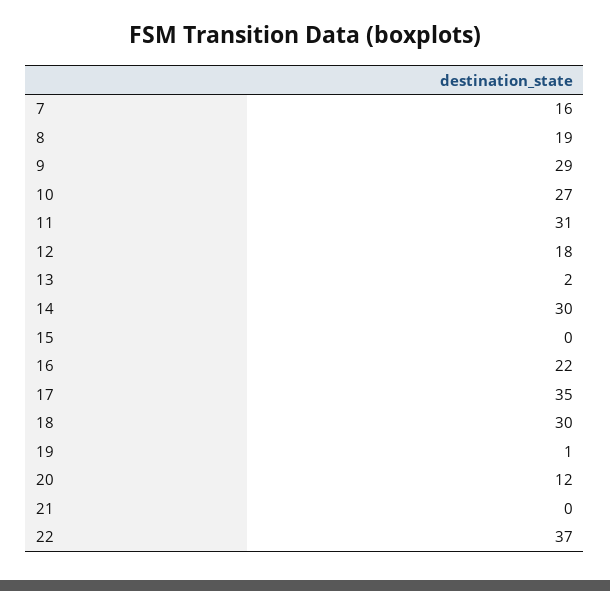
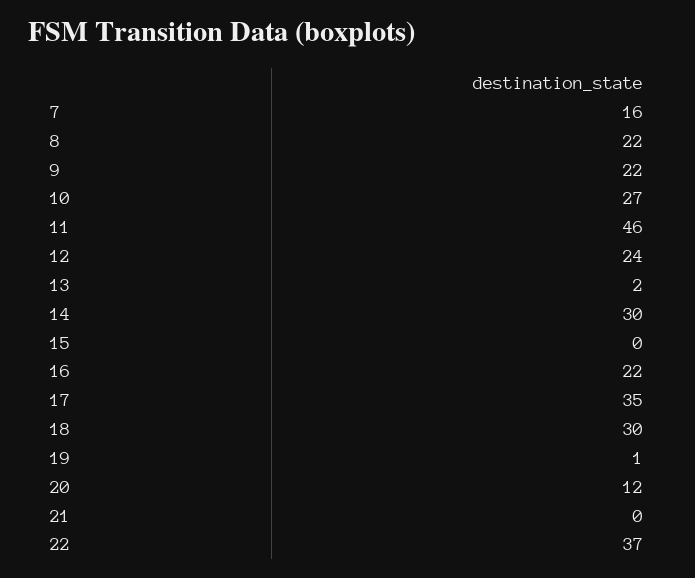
8: 19 -> 22
9: 29 -> 22
11: 31 -> 46
12: 18 -> 24

